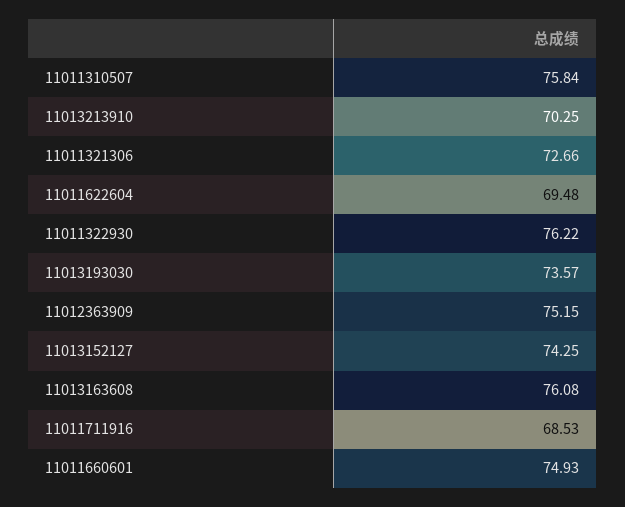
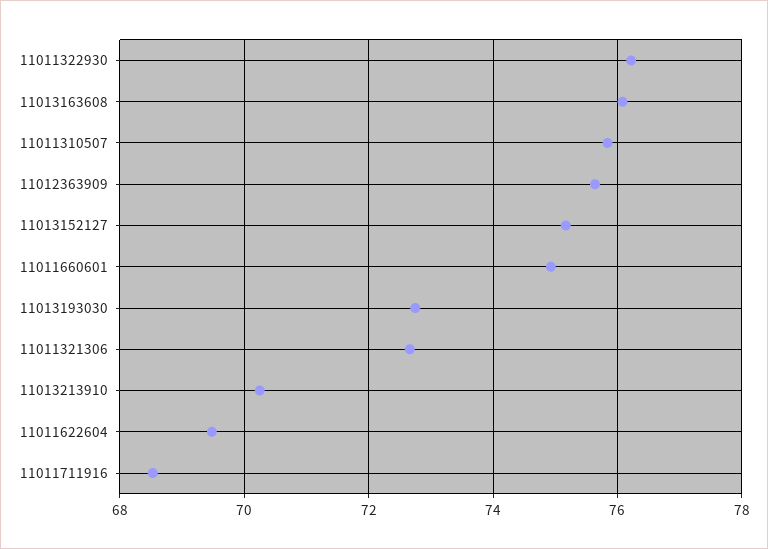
11013193030: 73.57 -> 72.8
11012363909: 75.15 -> 75.6
11013152127: 74.25 -> 75.2

